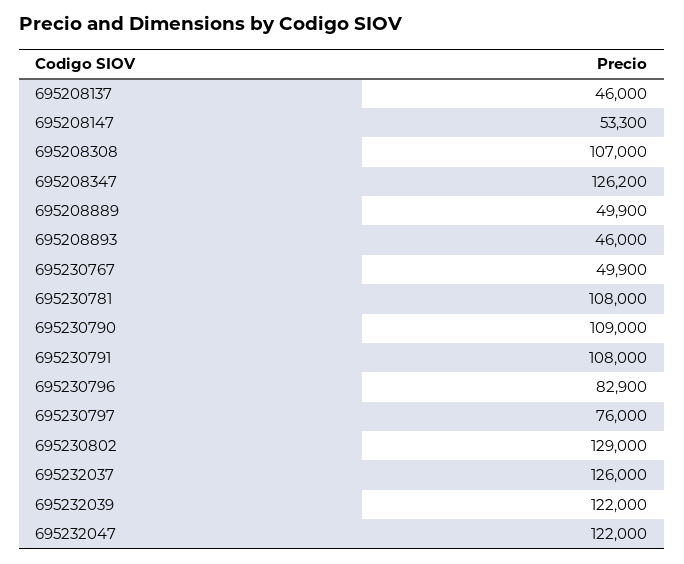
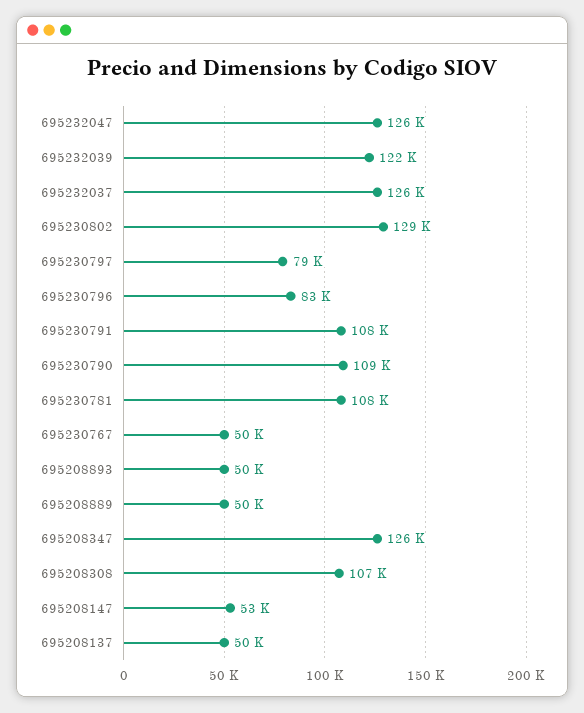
695208137: 46000 -> 50000
695208893: 46000 -> 50000
695230797: 76000 -> 79000
695232047: 122000 -> 126000

